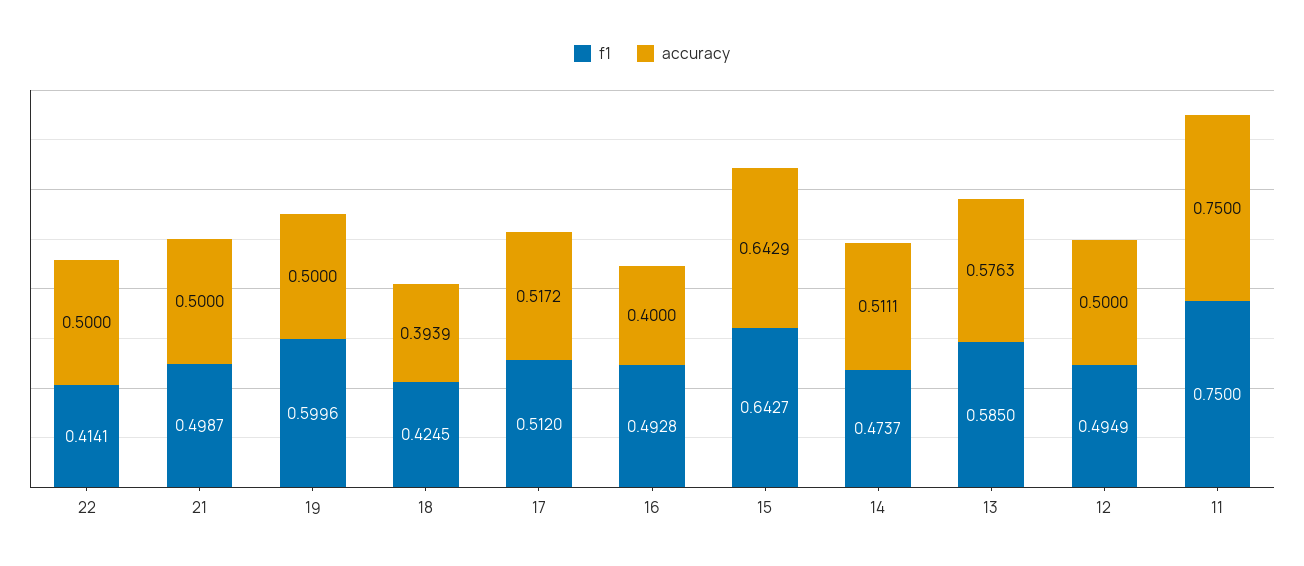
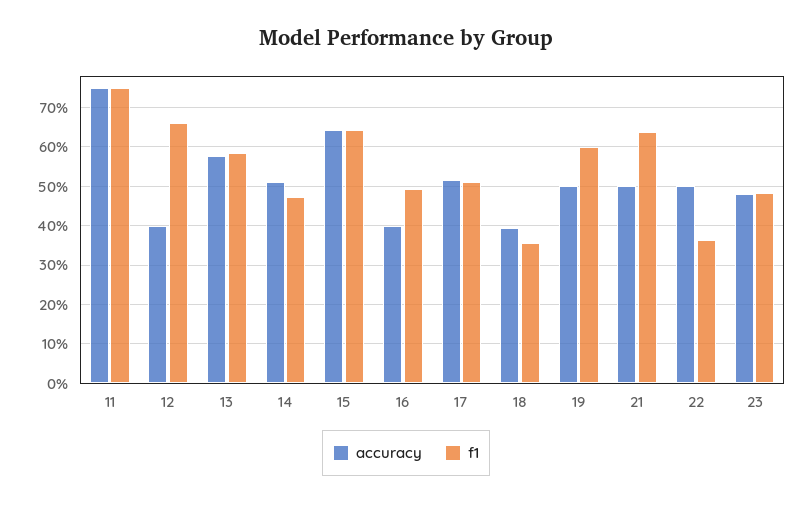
f1, 22: 0.4141 -> 0.36
f1, 21: 0.4987 -> 0.64
f1, 18: 0.4245 -> 0.36
f1, 12: 0.4949 -> 0.66
accuracy, 12: 0.5 -> 0.4
accuracy, 23: none -> 0.48
f1, 23: none -> 0.48

